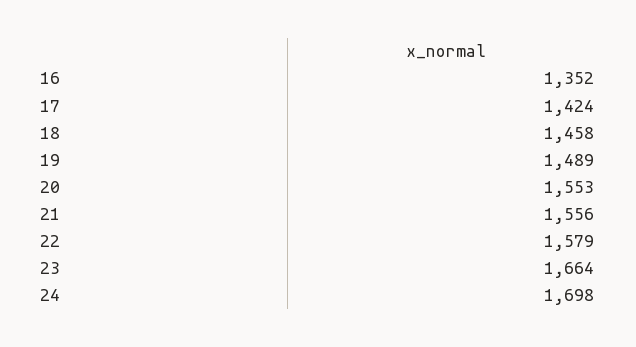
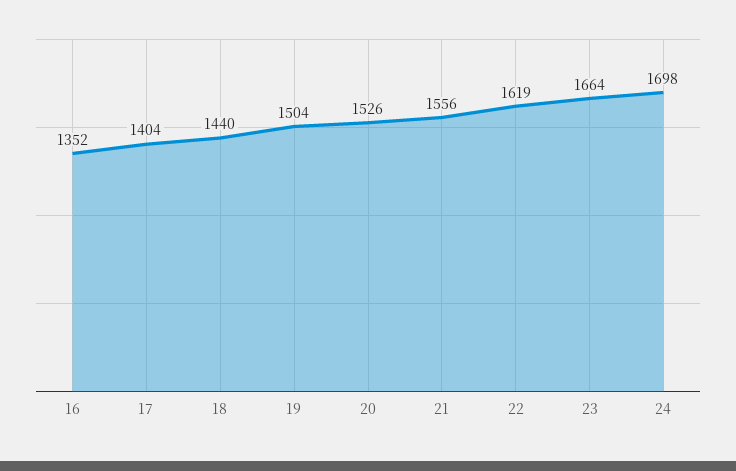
17: 1424 -> 1404
18: 1458 -> 1440
19: 1489 -> 1504
20: 1553 -> 1526
22: 1579 -> 1619

